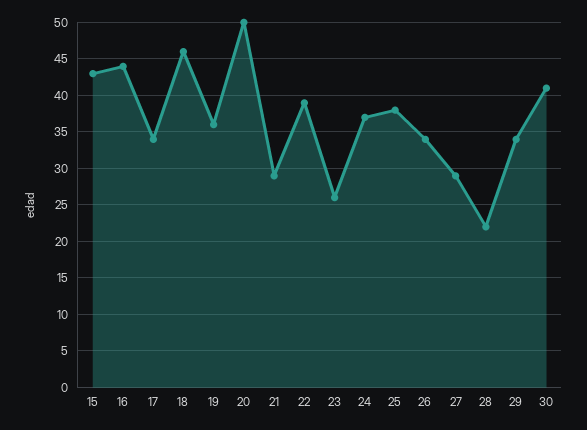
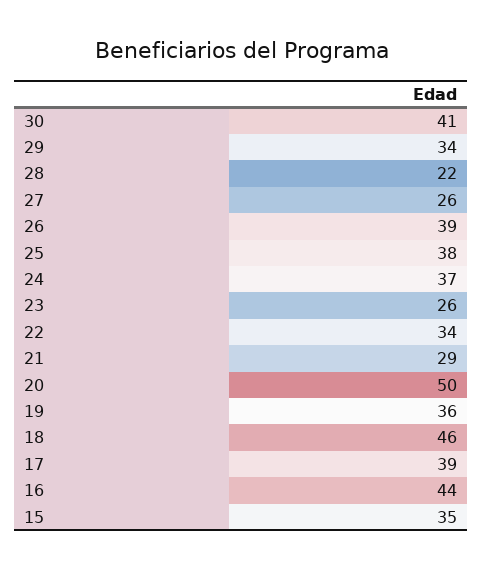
15: 43 -> 35
17: 34 -> 39
22: 39 -> 34
26: 34 -> 39
27: 29 -> 26

